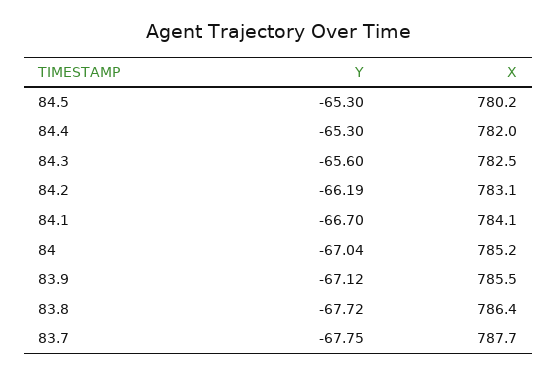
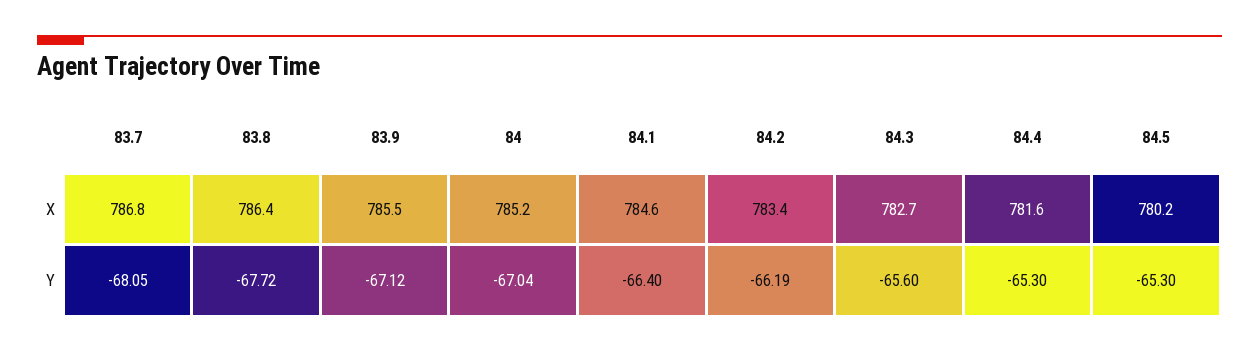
X, 84.4: 782 -> 781.6
X, 84.3: 782.5 -> 782.7
X, 84.2: 783.1 -> 783.4
Y, 84.1: -66.7 -> -66.4
X, 84.1: 784.1 -> 784.6
Y, 83.7: -67.75 -> -68.05
X, 83.7: 787.7 -> 786.8

